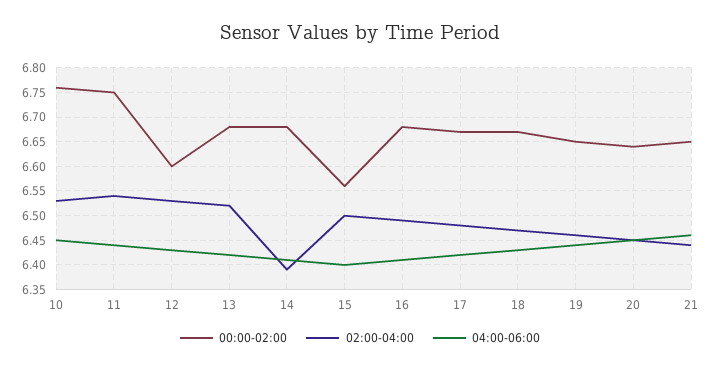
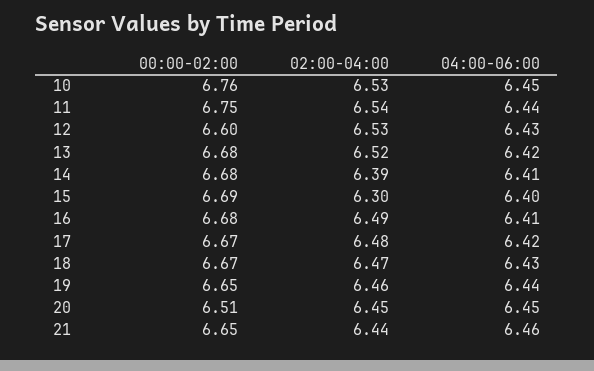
00:00-02:00, 15: 6.55 -> 6.69
02:00-04:00, 15: 6.5 -> 6.3
00:00-02:00, 20: 6.65 -> 6.51

